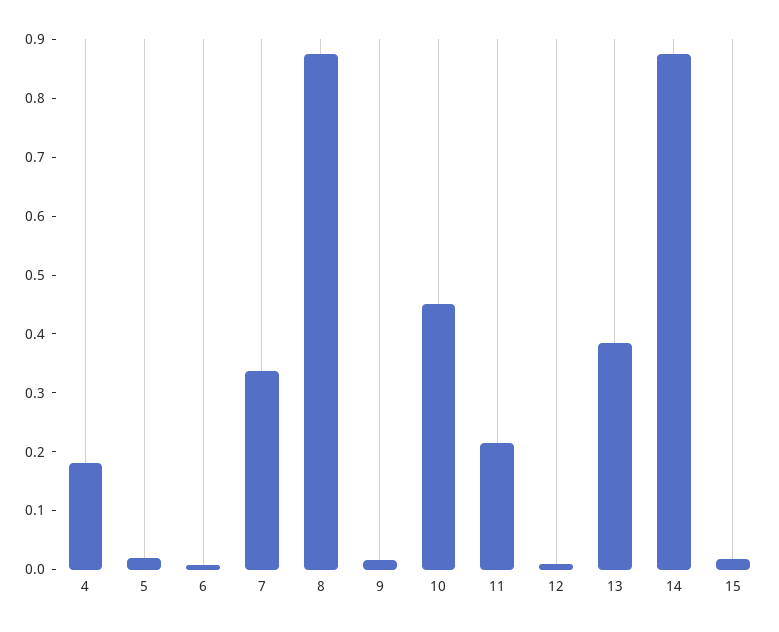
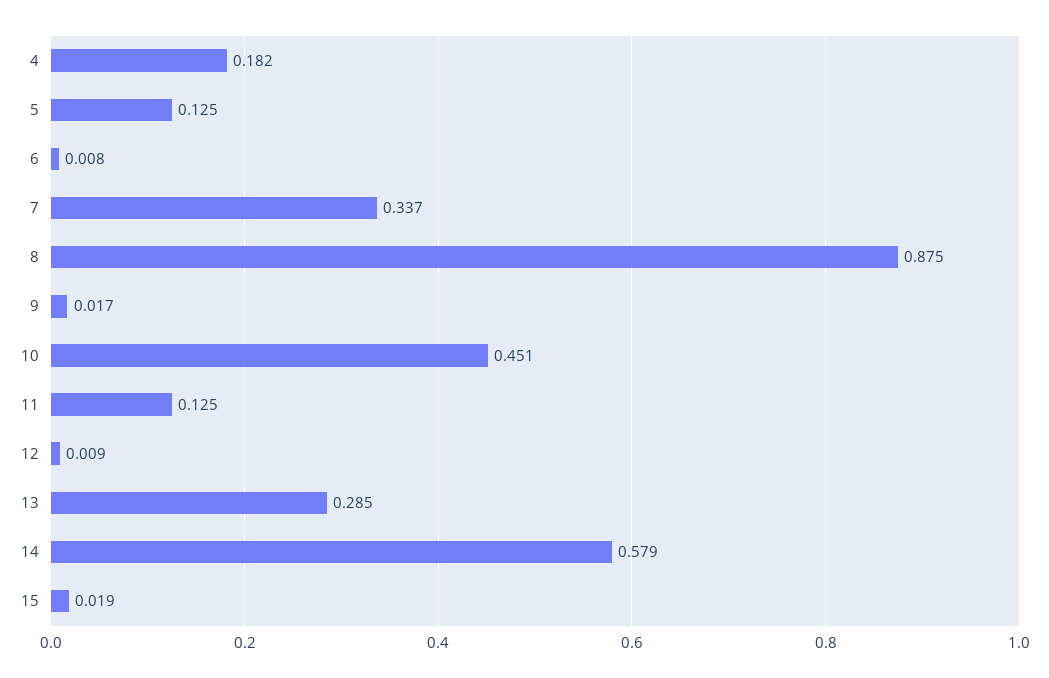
5: 0.02 -> 0.125
11: 0.22 -> 0.125
13: 0.38 -> 0.285
14: 0.88 -> 0.579

